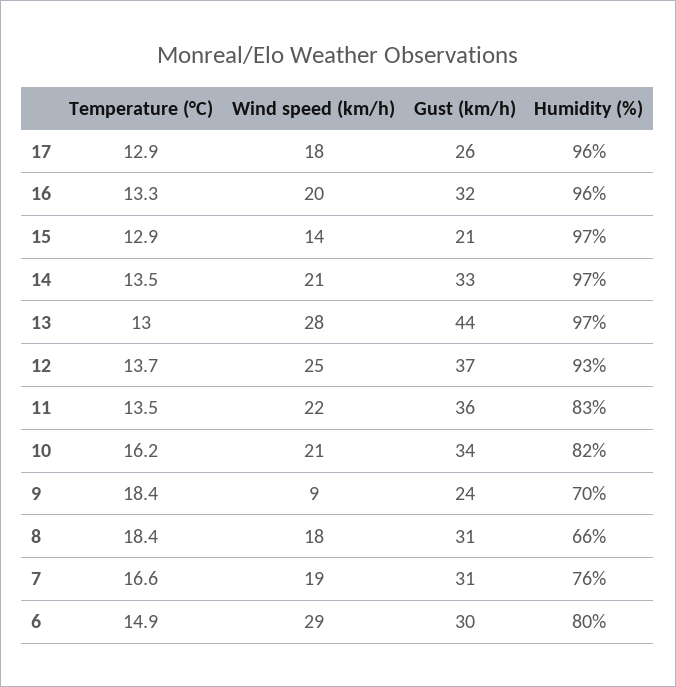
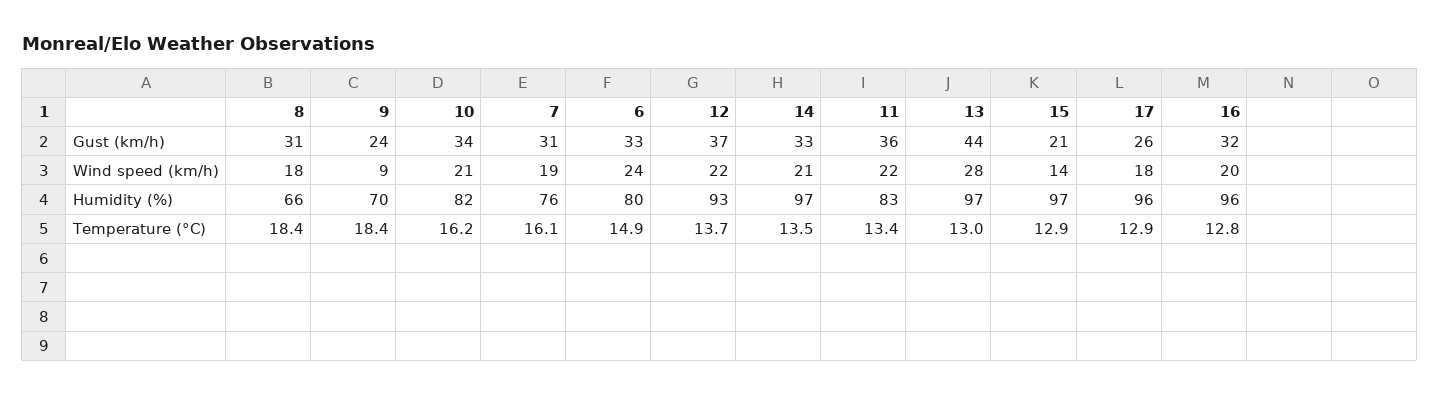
Temperature (°C), 16: 13.3 -> 12.8
Wind speed (km/h), 12: 25 -> 22
Temperature (°C), 11: 13.5 -> 13.4
Temperature (°C), 7: 16.6 -> 16.1
Wind speed (km/h), 6: 29 -> 24
Gust (km/h), 6: 30 -> 33

